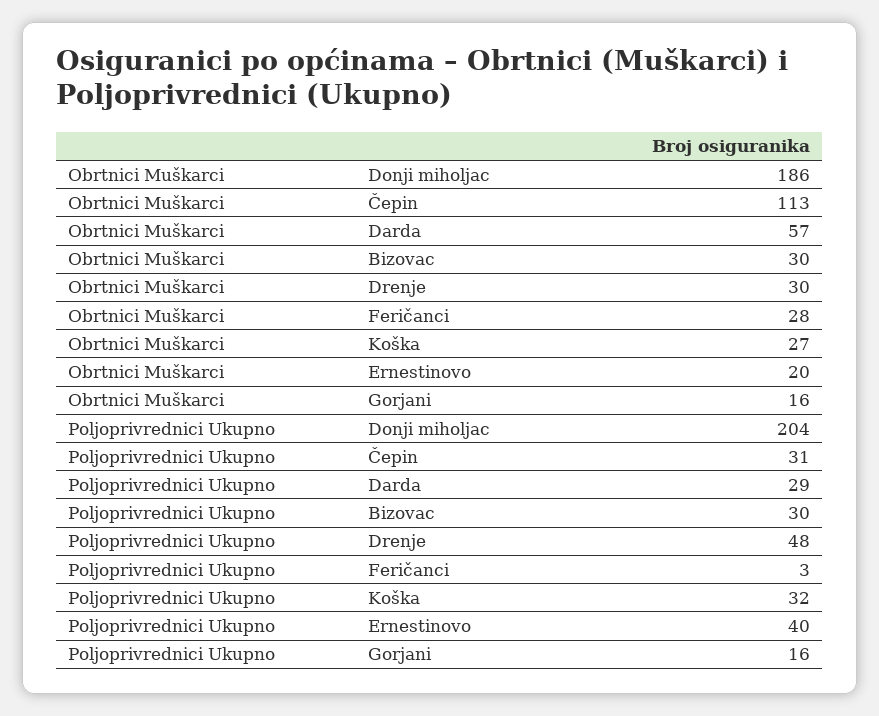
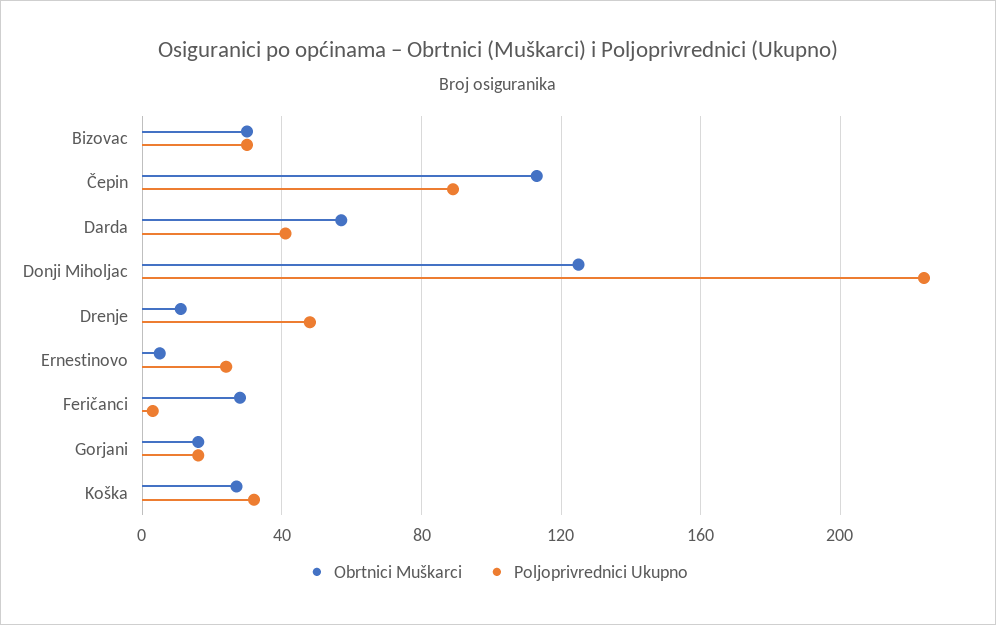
Obrtnici Muškarci, Donji miholjac: 186 -> 125
Obrtnici Muškarci, Drenje: 30 -> 10
Obrtnici Muškarci, Ernestinovo: 20 -> 5
Poljoprivrednici Ukupno, Donji miholjac: 204 -> 225
Poljoprivrednici Ukupno, Čepin: 31 -> 90
Poljoprivrednici Ukupno, Darda: 29 -> 40
Poljoprivrednici Ukupno, Ernestinovo: 40 -> 25

